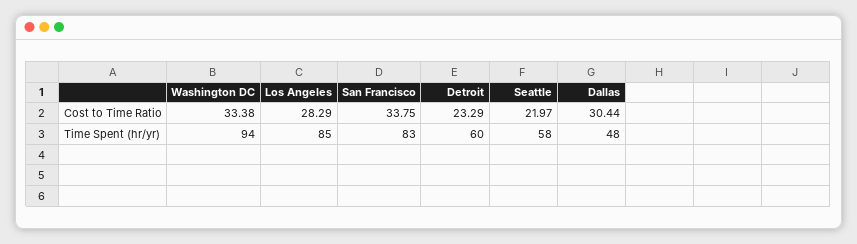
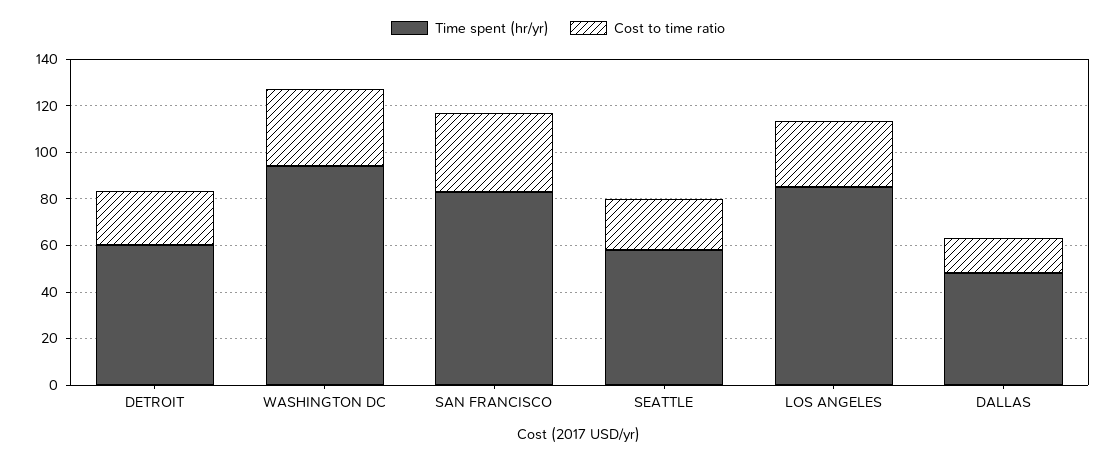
Cost to Time Ratio, Dallas: 30.44 -> 15

